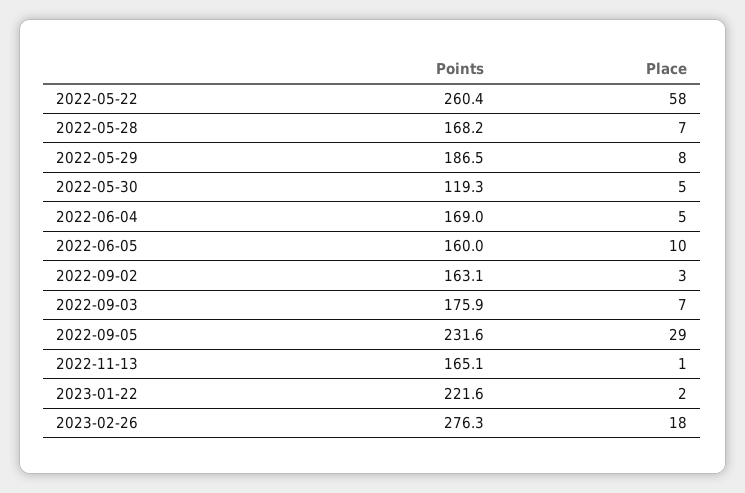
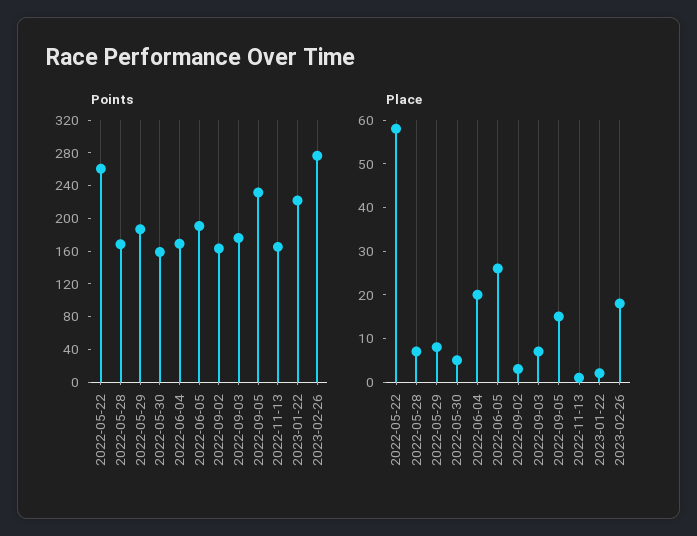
Points, 2022-05-30: 119.3 -> 160
Place, 2022-06-04: 5 -> 20
Points, 2022-06-05: 160 -> 190
Place, 2022-06-05: 10 -> 25
Place, 2022-09-05: 29 -> 15

